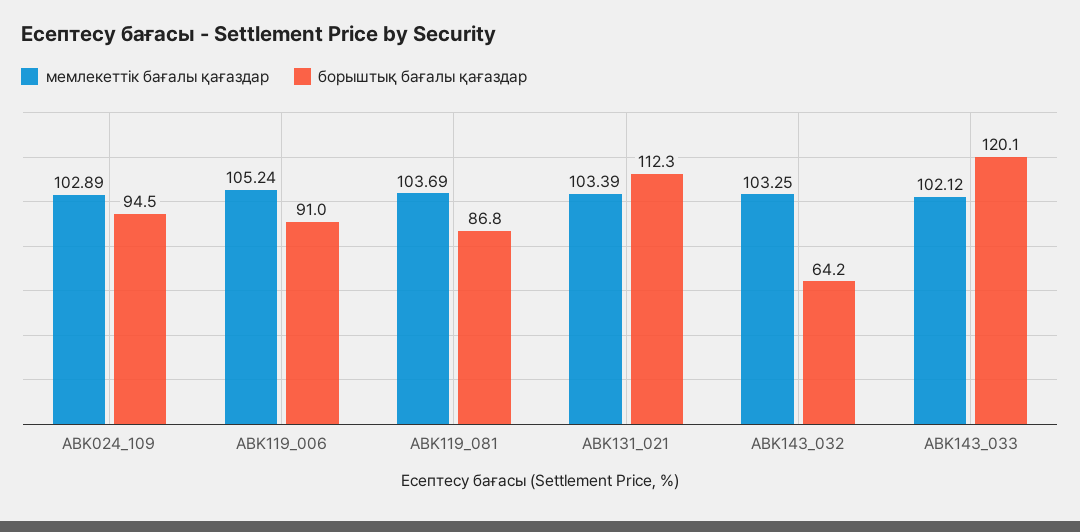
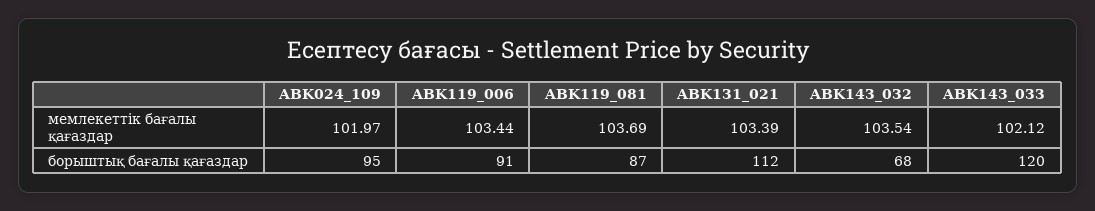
мемлекеттік бағалы қағаздар, ABK024_109: 102.89 -> 101.97
мемлекеттік бағалы қағаздар, ABK119_006: 105.24 -> 103.44
мемлекеттік бағалы қағаздар, ABK143_032: 103.25 -> 103.54
борыштық бағалы қағаздар, ABK143_032: 64.2 -> 68

